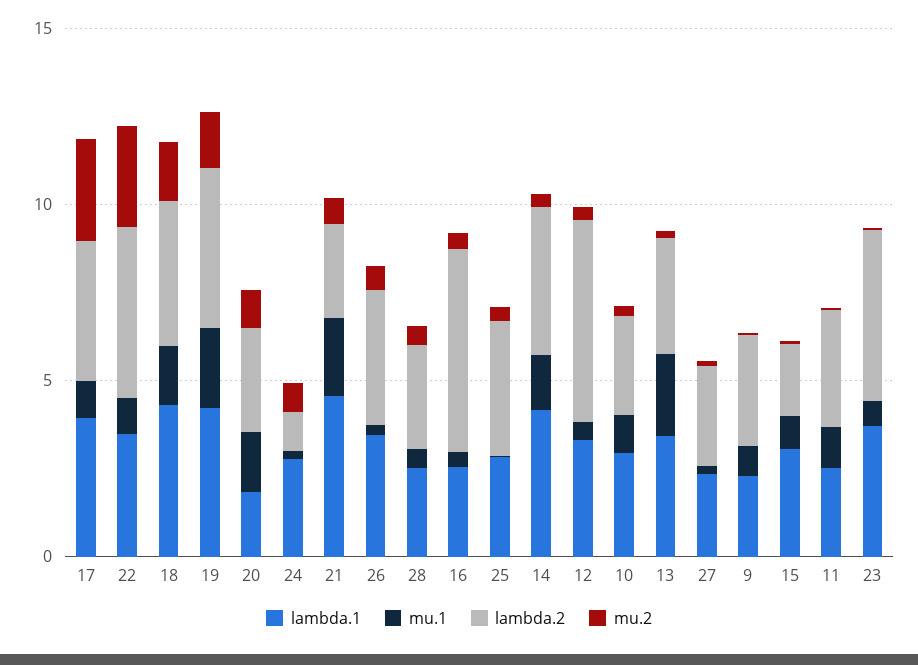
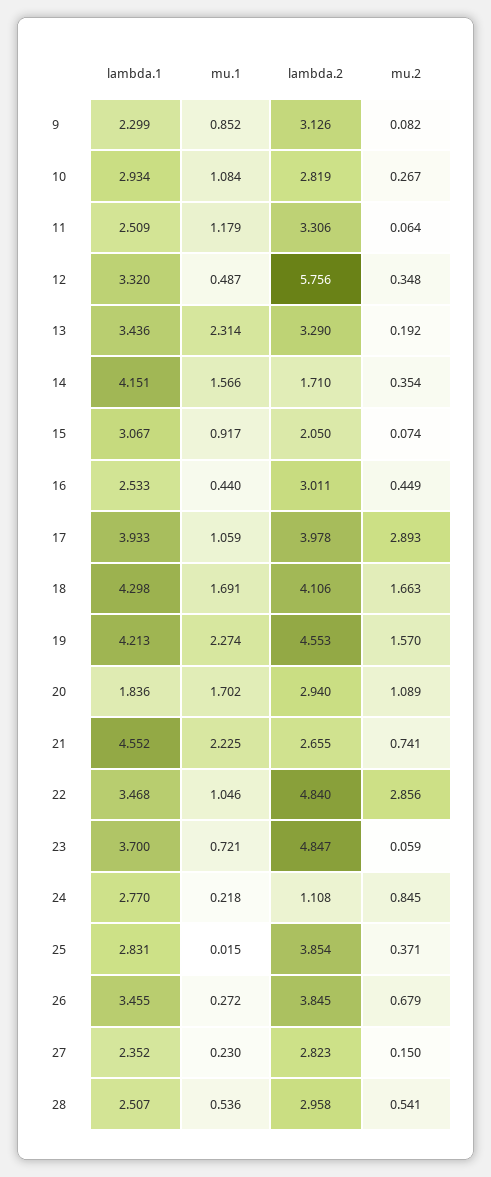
lambda.2, 16: 6 -> 3.011
lambda.2, 14: 4 -> 1.71

